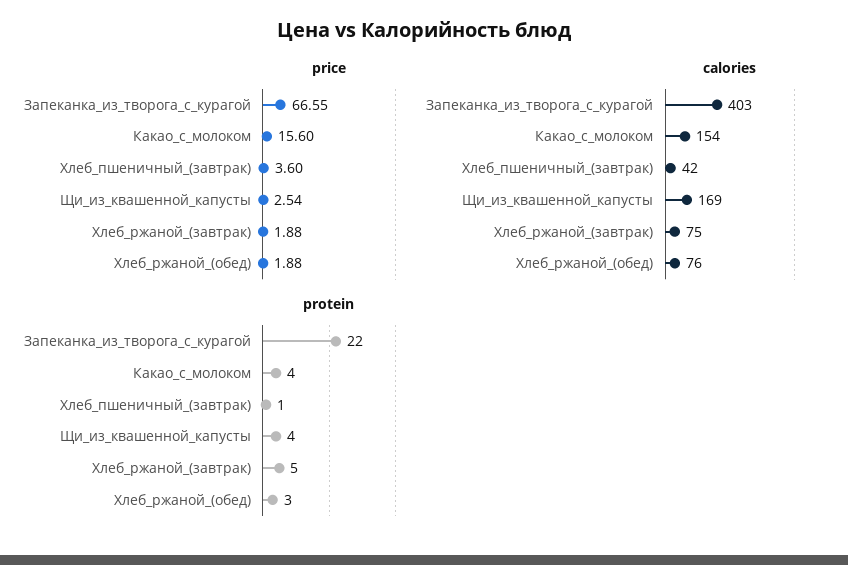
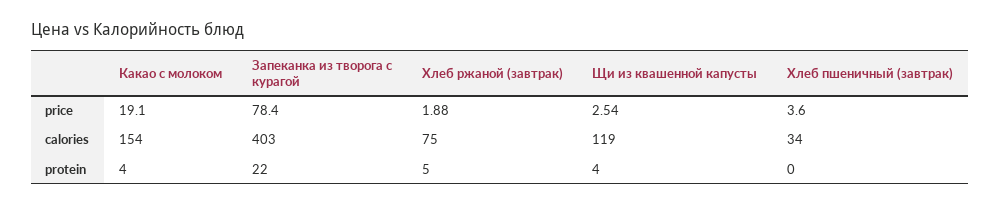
price, Запеканка_из_творога_с_курагой: 66.55 -> 78.4
price, Какао_с_молоком: 15.6 -> 19.1
price, Хлеб_ржаной_(обед): 1.88 -> none
calories, Хлеб_пшеничный_(завтрак): 42 -> 34
calories, Щи_из_квашенной_капусты: 169 -> 119
calories, Хлеб_ржаной_(обед): 76 -> none
protein, Хлеб_пшеничный_(завтрак): 1 -> 0
protein, Хлеб_ржаной_(обед): 3 -> none

